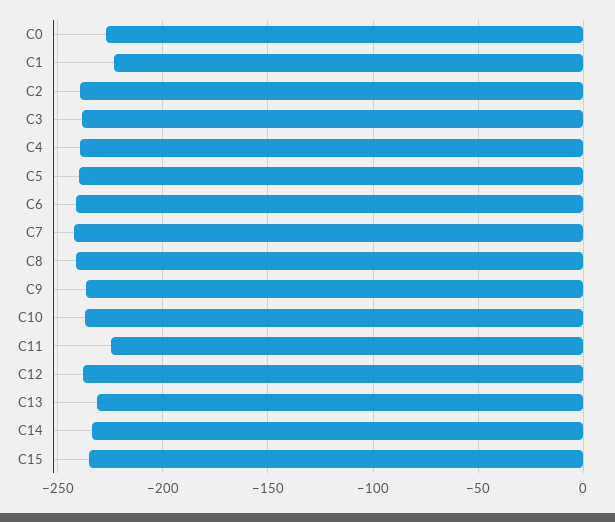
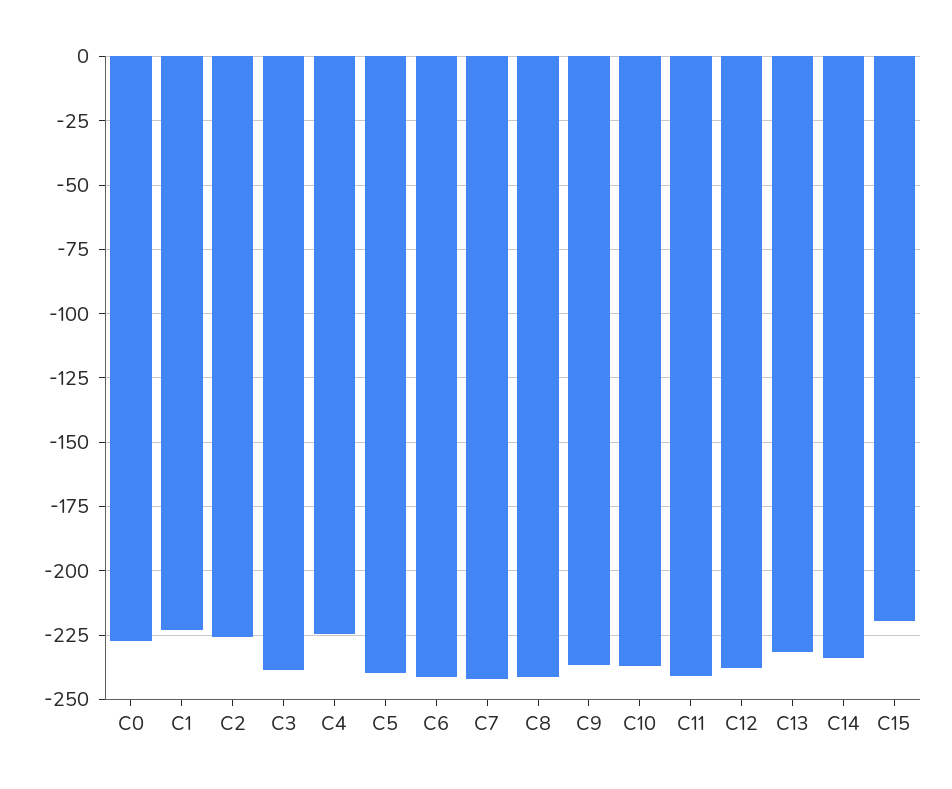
C2: -240 -> -225
C4: -240 -> -225
C11: -225 -> -240
C15: -235 -> -220

